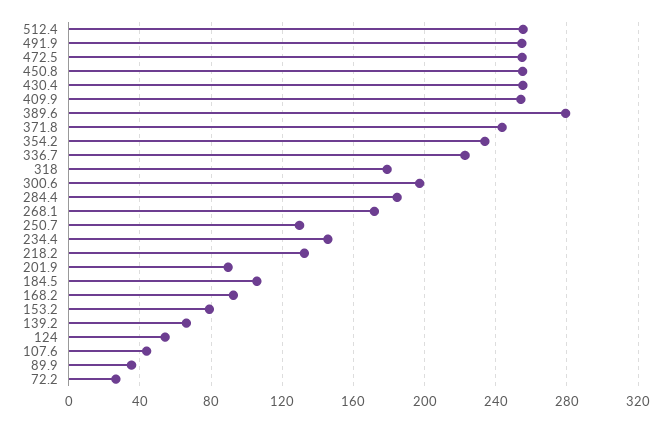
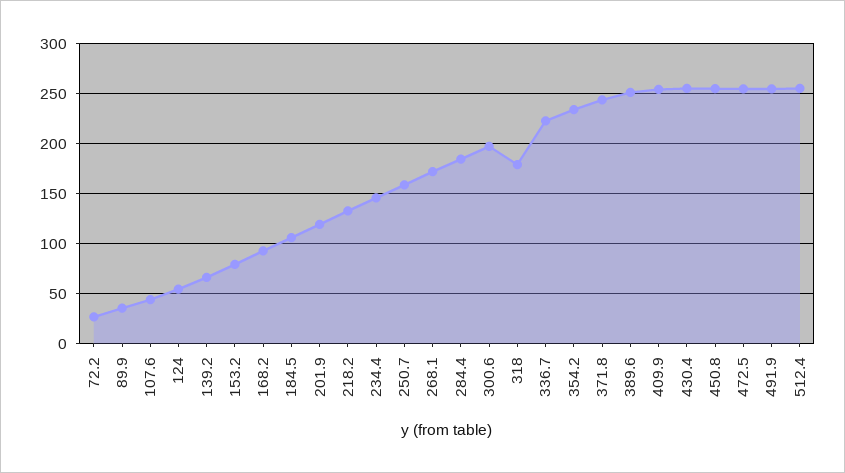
389.6: 280 -> 250
250.7: 130 -> 160
201.9: 90 -> 120

